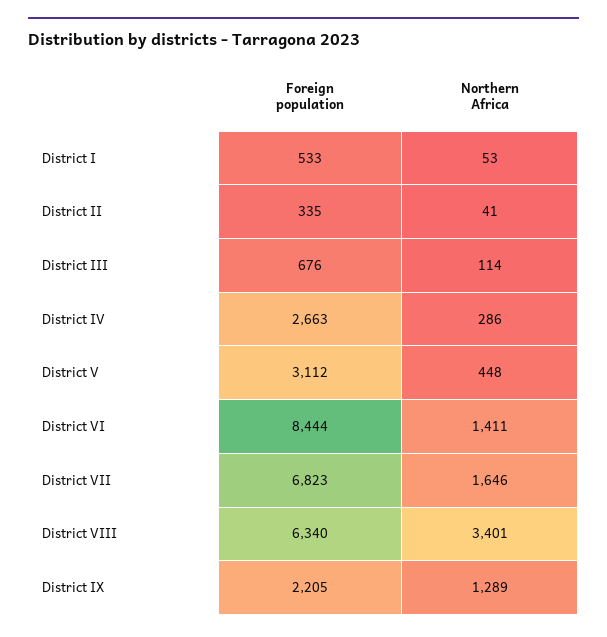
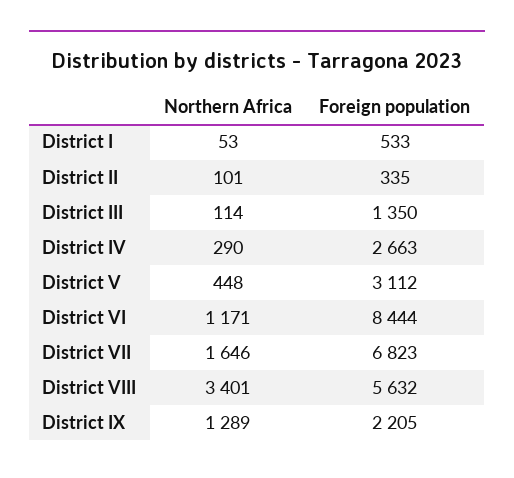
Northern Africa, District II: 41 -> 101
Foreign population, District III: 676 -> 1350
Northern Africa, District IV: 286 -> 290
Northern Africa, District VI: 1411 -> 1171
Foreign population, District VIII: 6340 -> 5632

